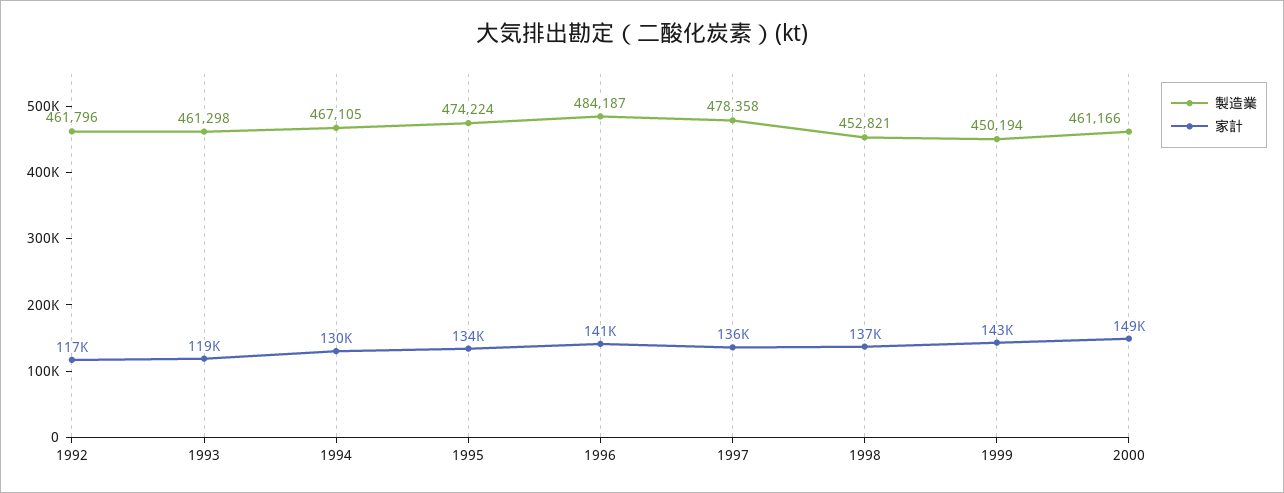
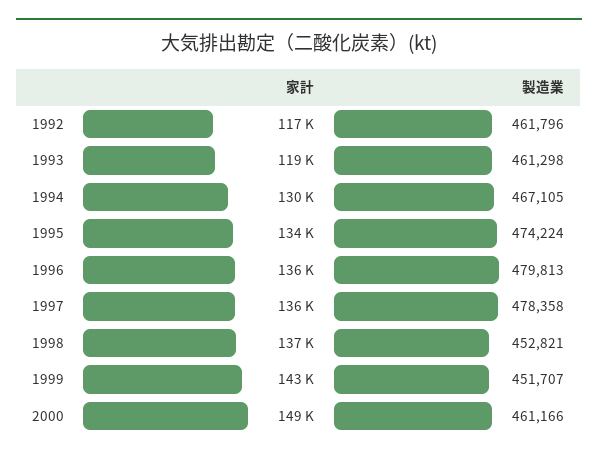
製造業, 1996: 484187 -> 479813
家計, 1996: 141000 -> 136000
製造業, 1999: 450194 -> 451707

